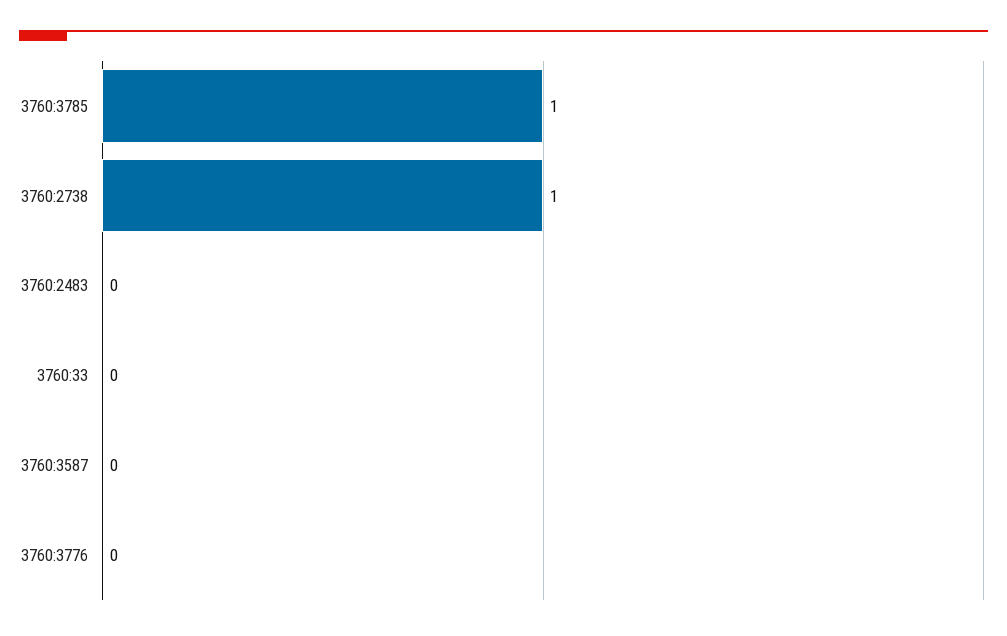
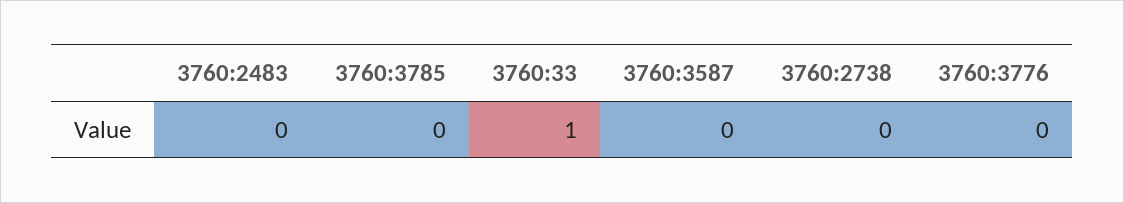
3760:3785: 1 -> 0
3760:2738: 1 -> 0
3760:33: 0 -> 1

